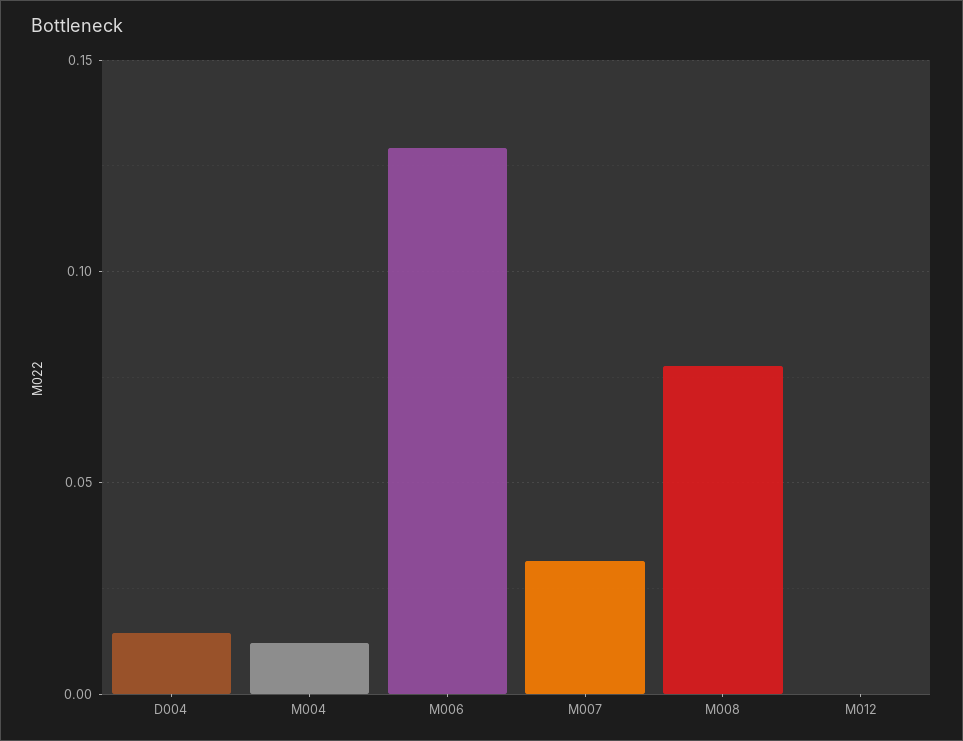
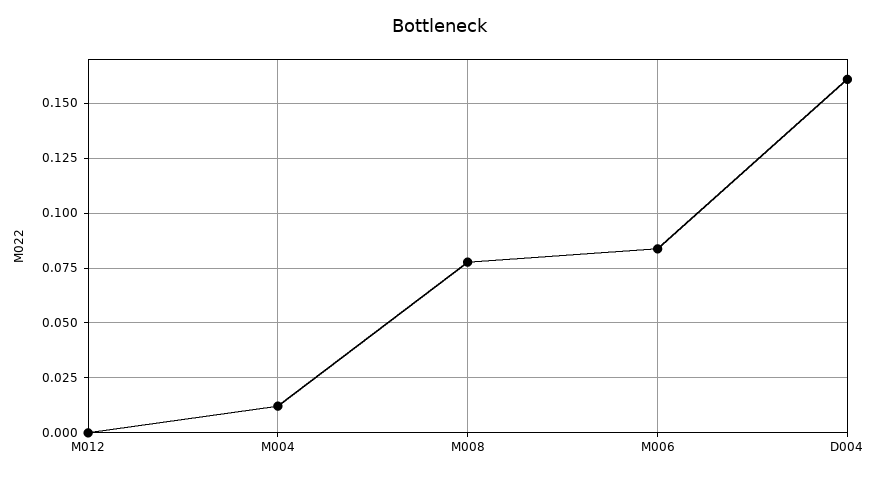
D004: 0.015 -> 0.16
M006: 0.13 -> 0.085
M007: 0.03 -> none

